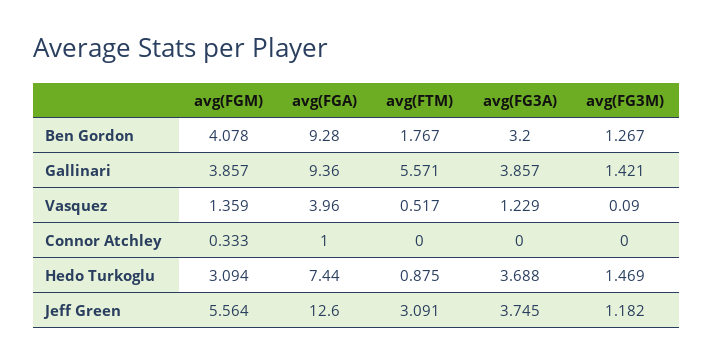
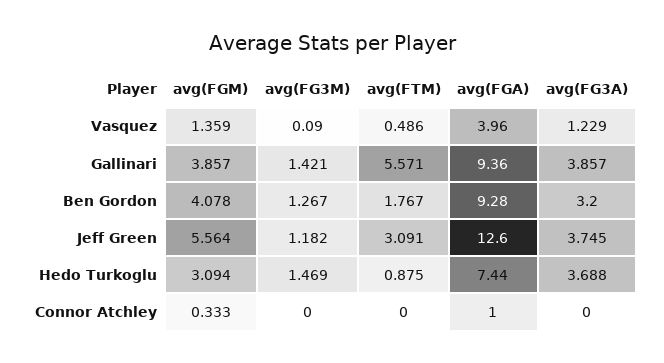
avg(FTM), Vasquez: 0.517 -> 0.486

